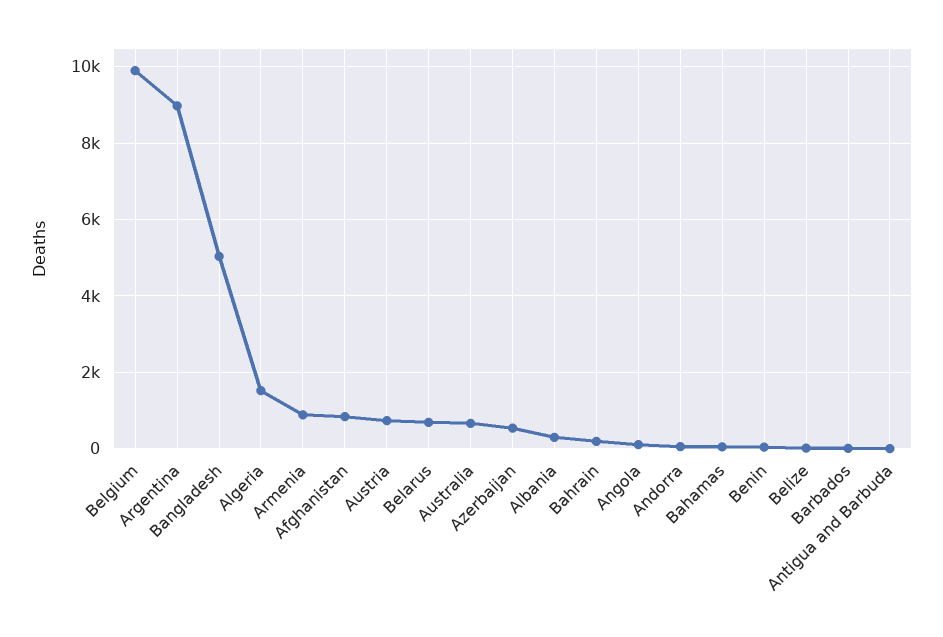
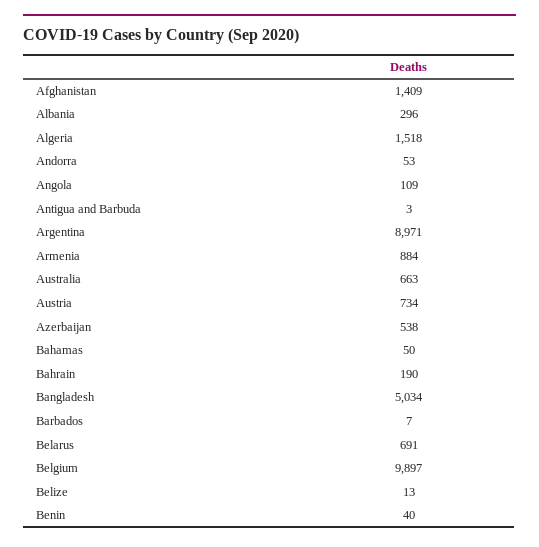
Afghanistan: 800 -> 1409

